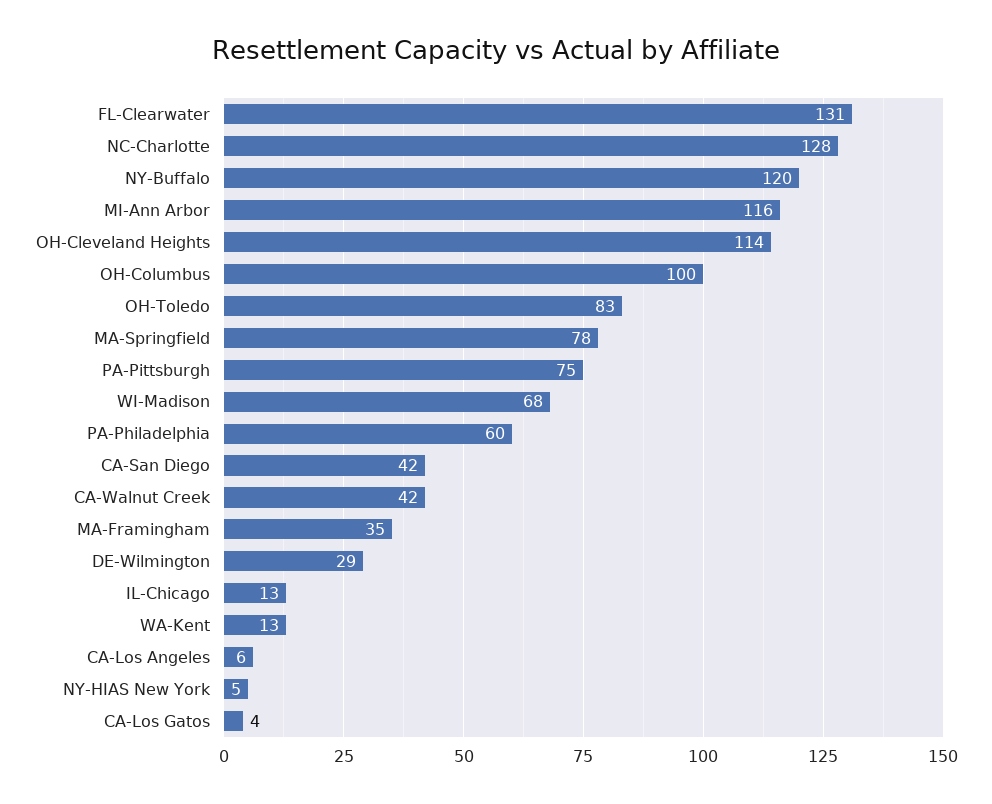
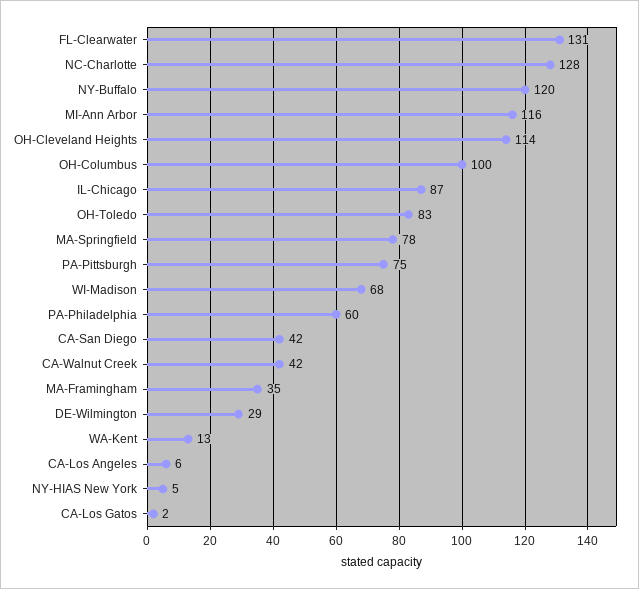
IL-Chicago: 13 -> 87
CA-Los Gatos: 4 -> 2

